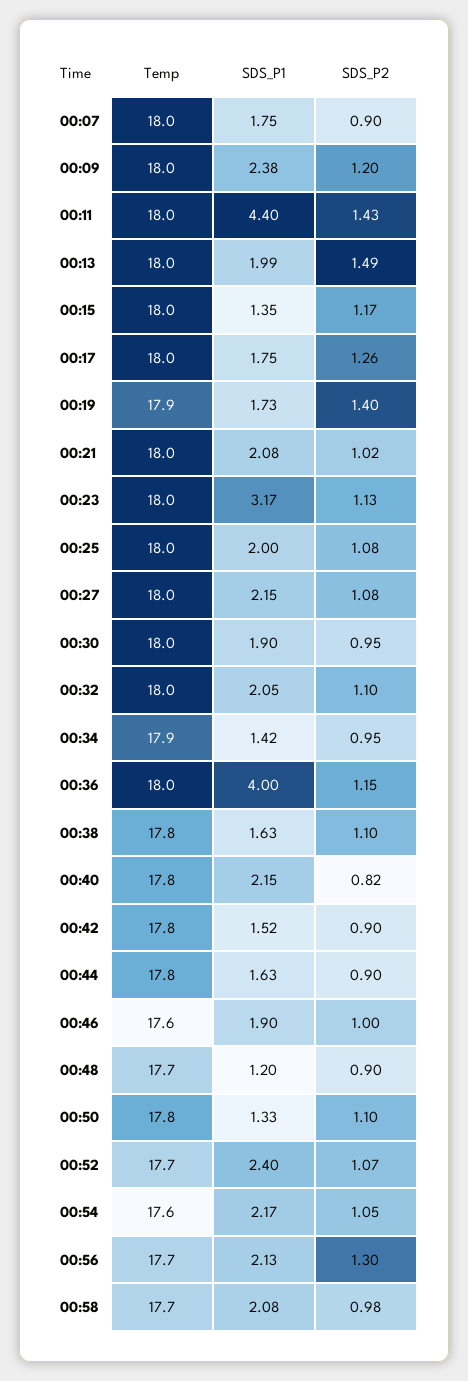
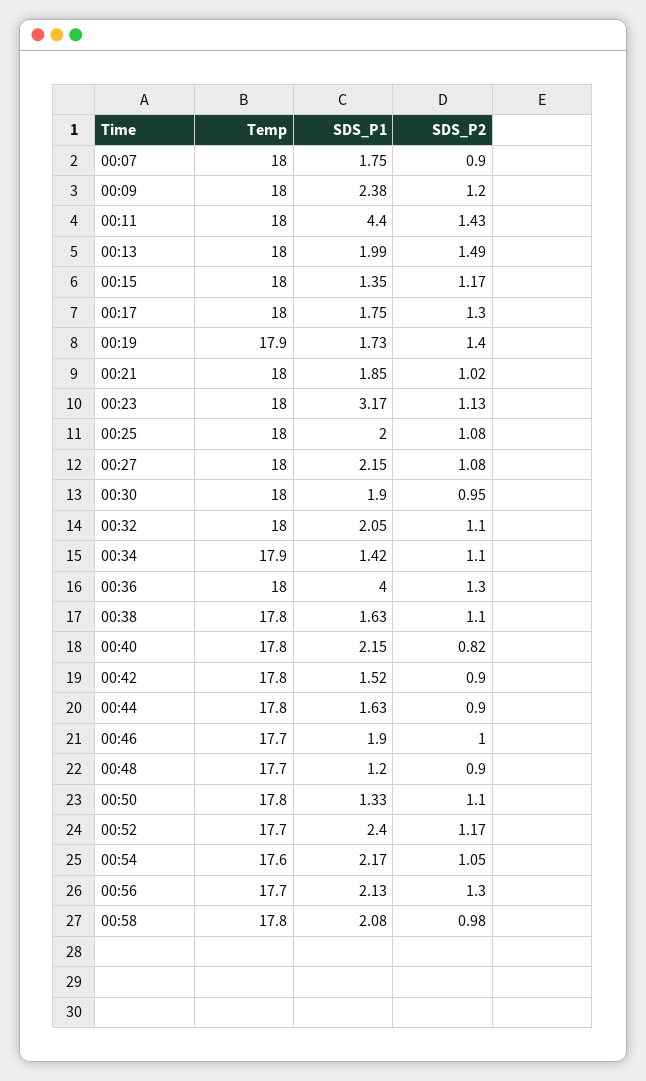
SDS_P2, 00:17: 1.26 -> 1.3
SDS_P1, 00:21: 2.08 -> 1.85
SDS_P2, 00:34: 0.95 -> 1.1
SDS_P2, 00:36: 1.15 -> 1.3
Temp, 00:46: 17.6 -> 17.7
SDS_P2, 00:52: 1.07 -> 1.17
Temp, 00:58: 17.7 -> 17.8

